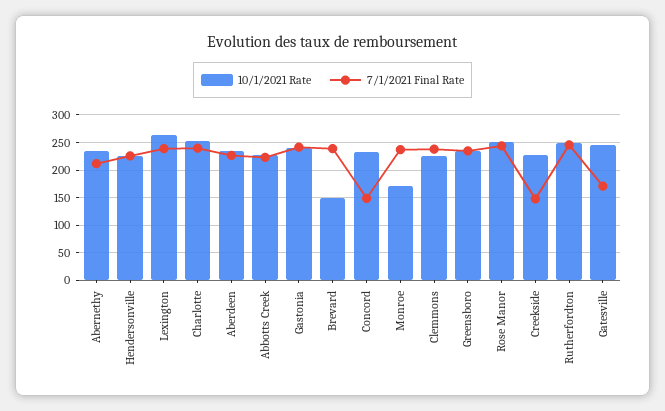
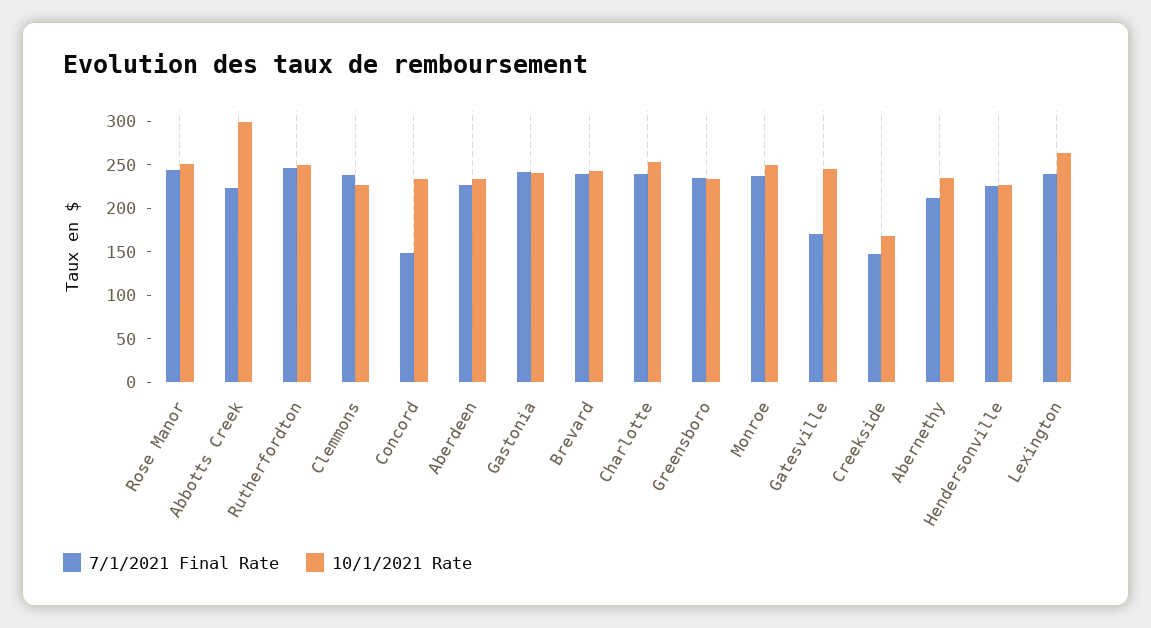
10/1/2021 Rate, Abbotts Creek: 225 -> 300
10/1/2021 Rate, Brevard: 150 -> 240
10/1/2021 Rate, Monroe: 175 -> 250
10/1/2021 Rate, Creekside: 225 -> 170

